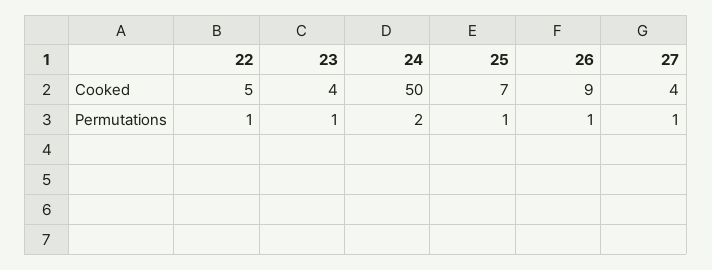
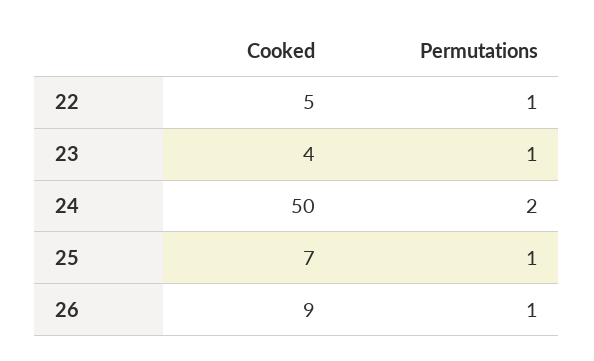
27, Cooked: 4 -> none
27, Permutations: 1 -> none

